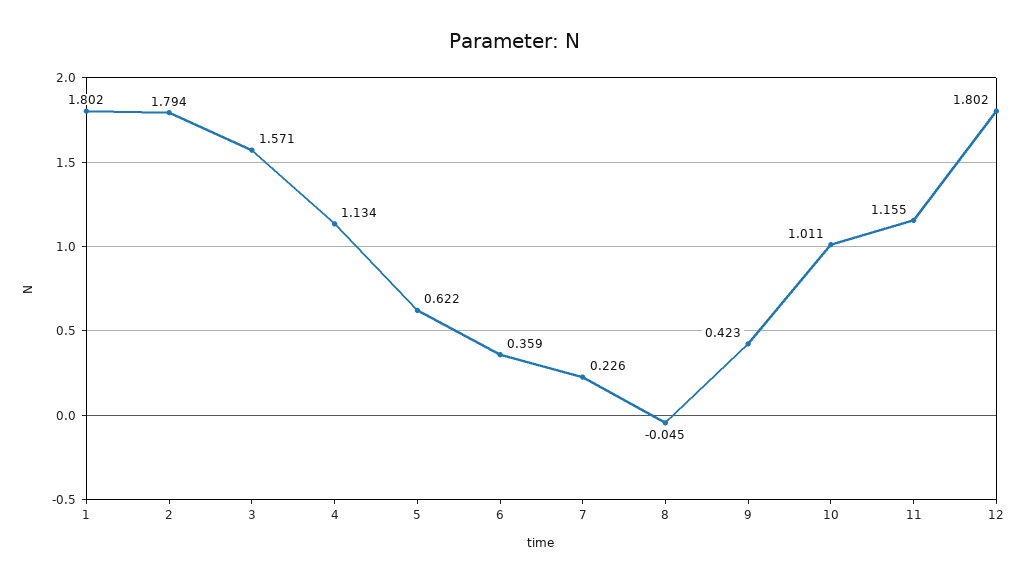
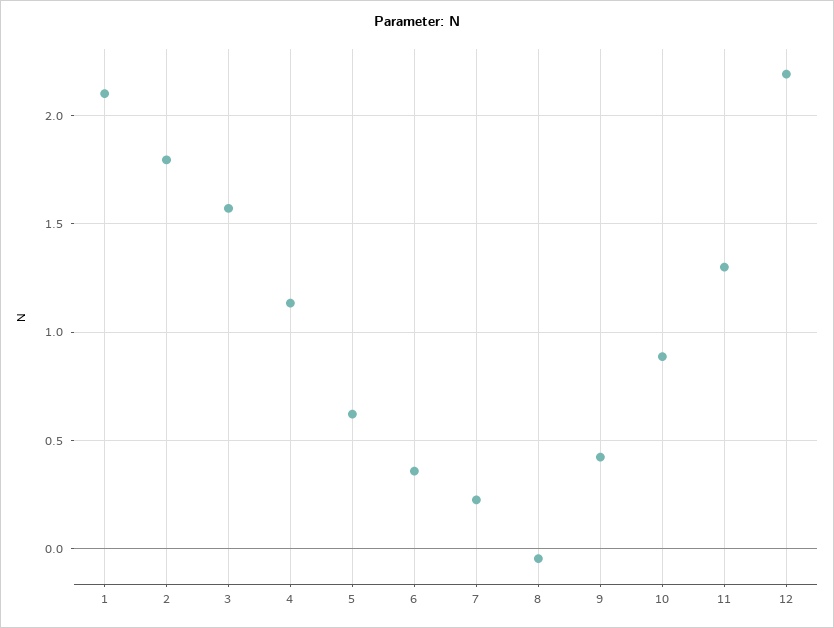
1: 1.802 -> 2.1
10: 1.011 -> 0.9
11: 1.155 -> 1.3
12: 1.802 -> 2.2

